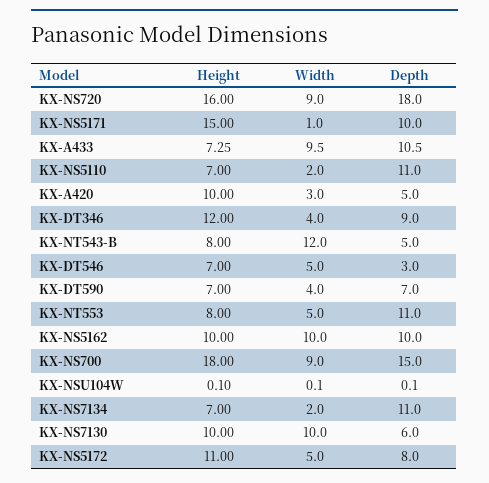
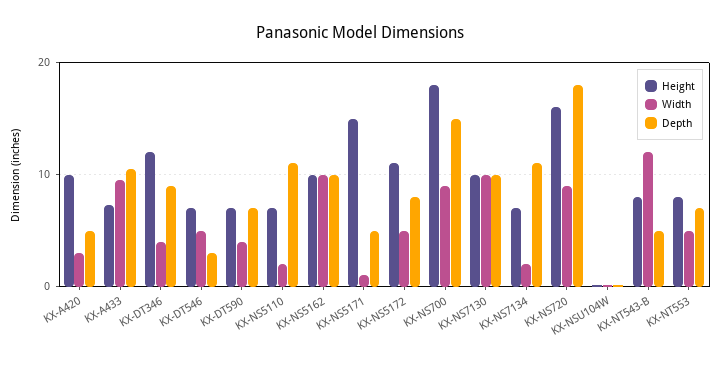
Depth, KX-NS5171: 10 -> 5
Depth, KX-NT553: 11 -> 7
Depth, KX-NS7130: 6 -> 10

